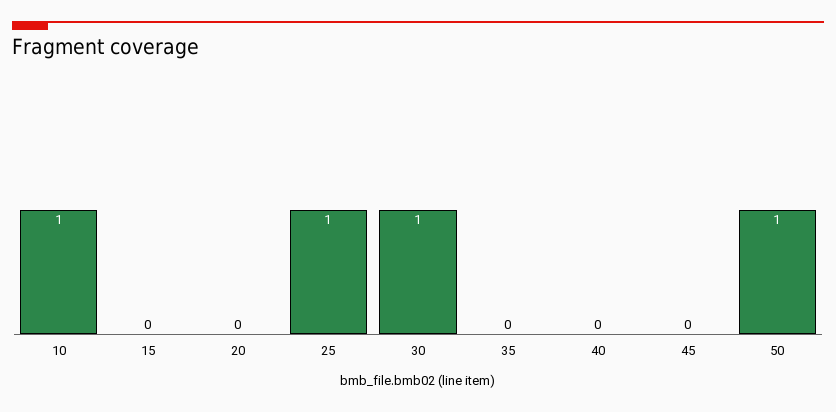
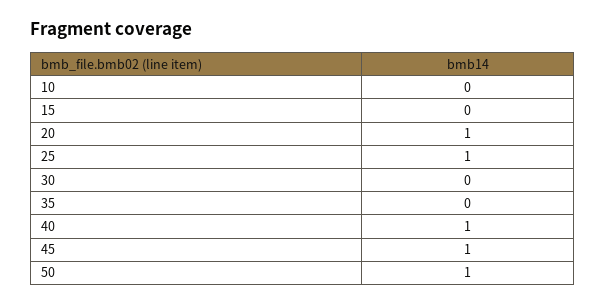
10: 1 -> 0
20: 0 -> 1
30: 1 -> 0
40: 0 -> 1
45: 0 -> 1

